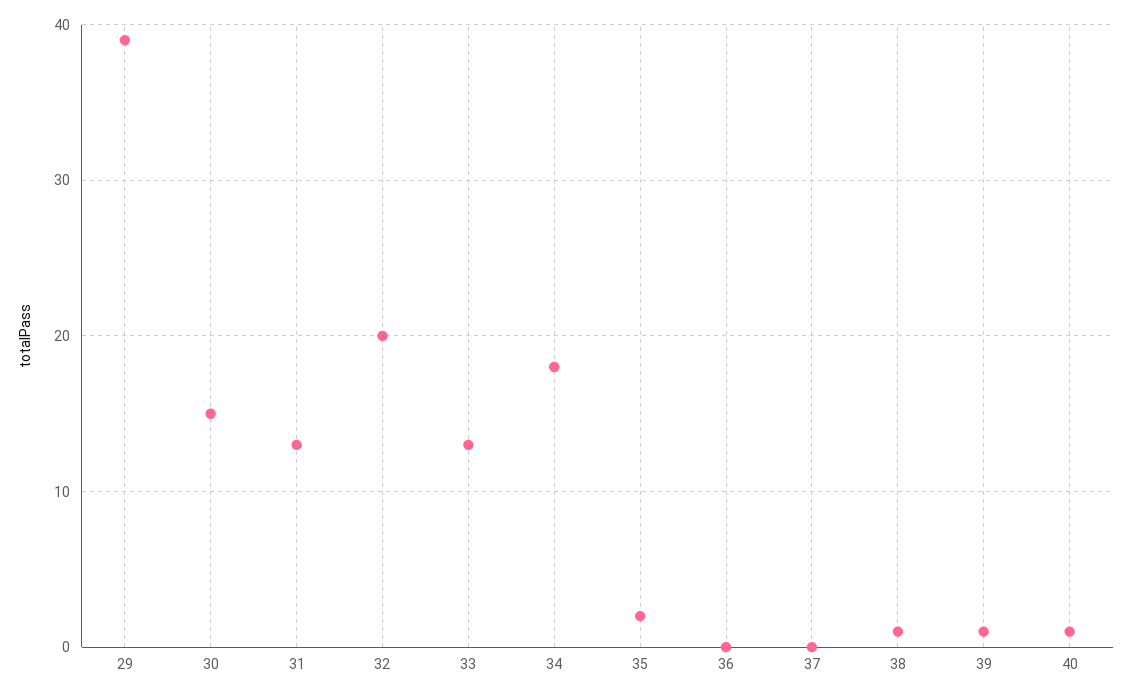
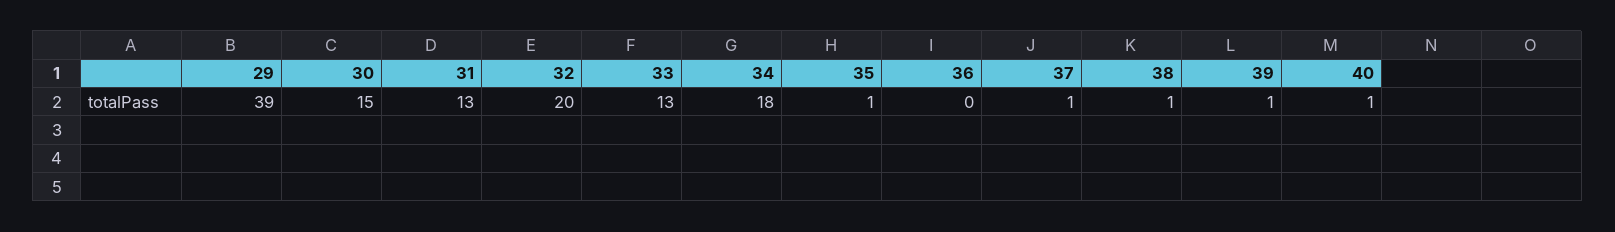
35: 2 -> 1
37: 0 -> 1

